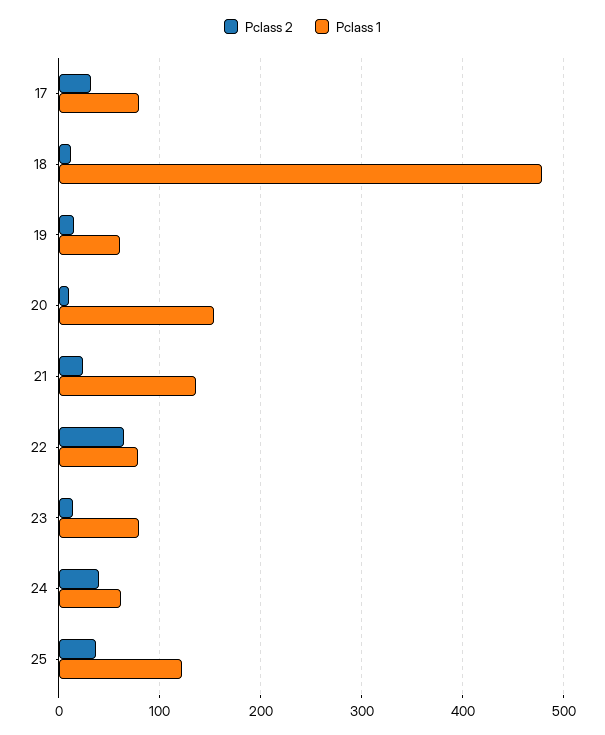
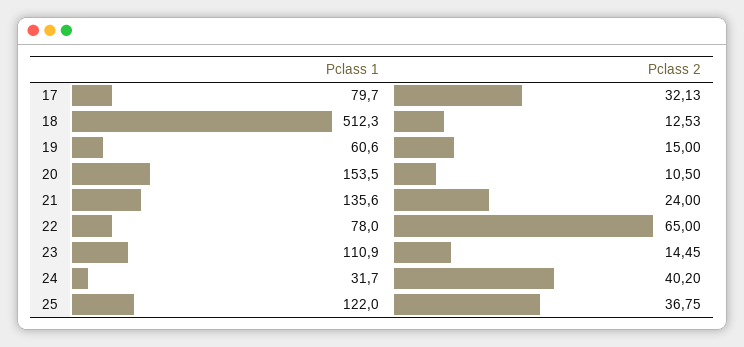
Pclass 1, 18: 480 -> 512.3
Pclass 1, 23: 80 -> 110.9
Pclass 1, 24: 60 -> 31.7

